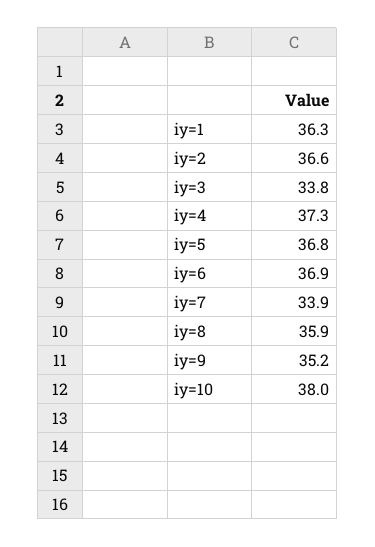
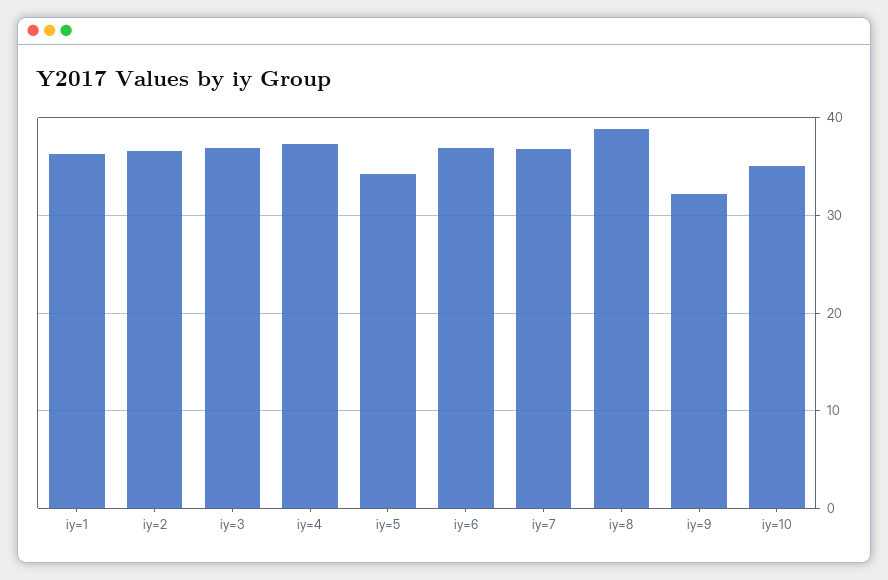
iy=3: 33.8 -> 37
iy=5: 36.8 -> 34
iy=7: 33.9 -> 37
iy=8: 35.9 -> 39
iy=9: 35.2 -> 32
iy=10: 38 -> 35

